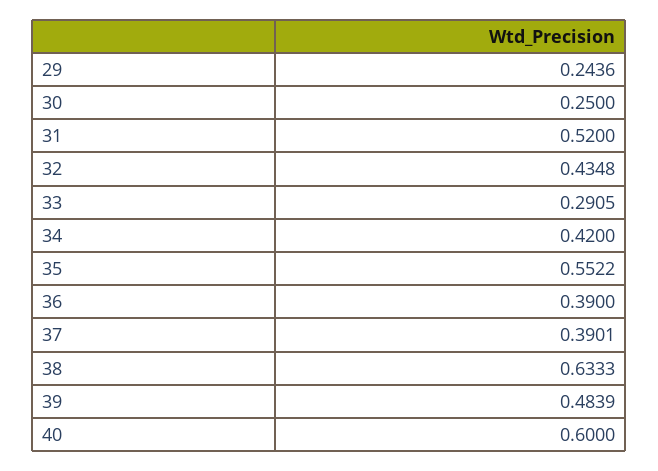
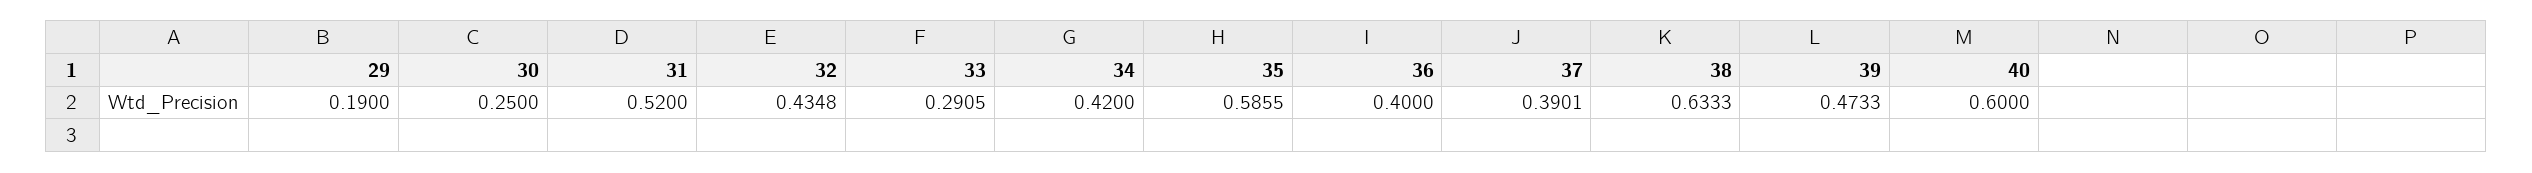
29: 0.2436 -> 0.19
35: 0.5522 -> 0.5855
36: 0.39 -> 0.4
39: 0.4839 -> 0.4733

